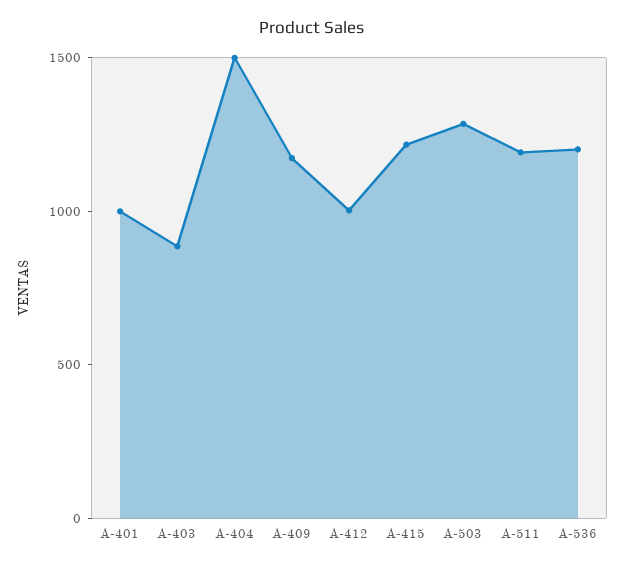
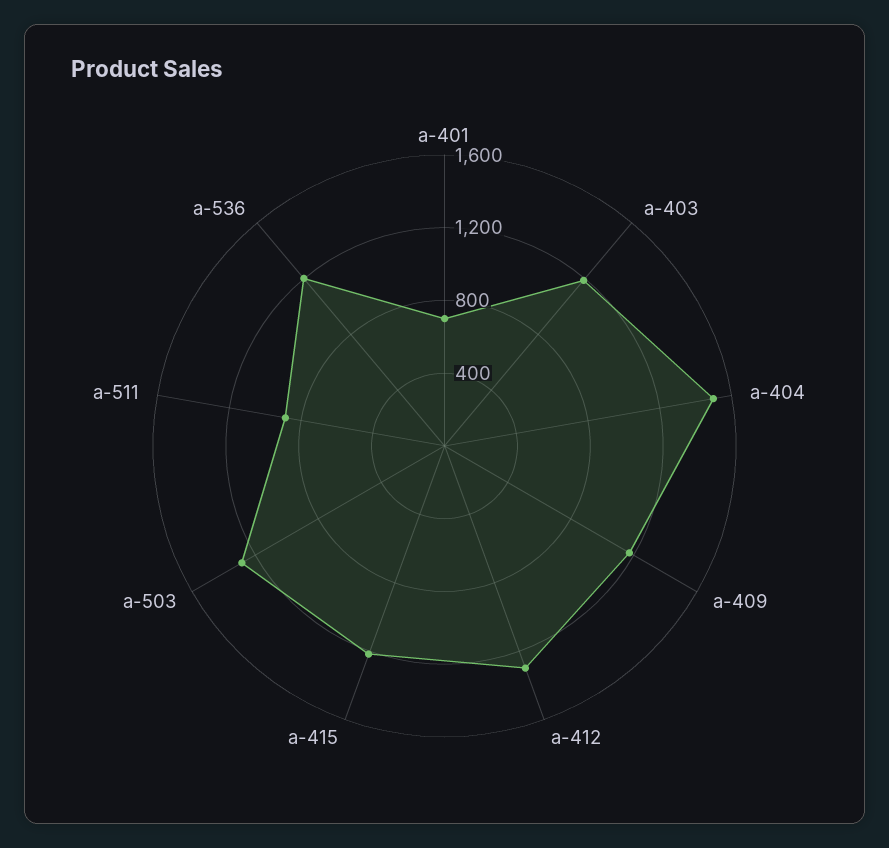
A-401: 1000 -> 700
A-403: 900 -> 1200
A-412: 1000 -> 1300
A-511: 1200 -> 900

